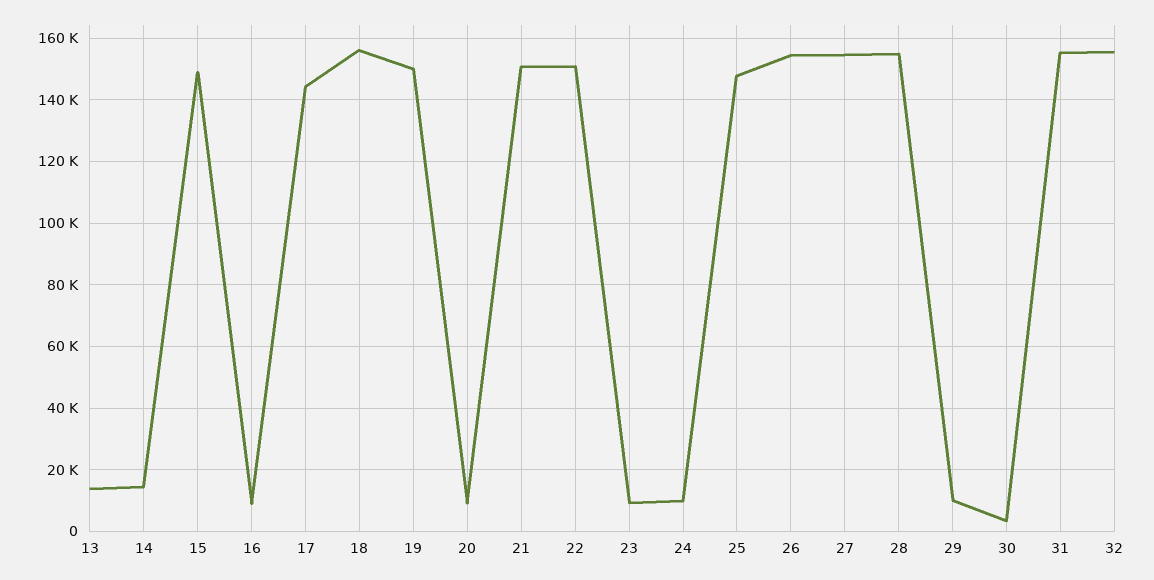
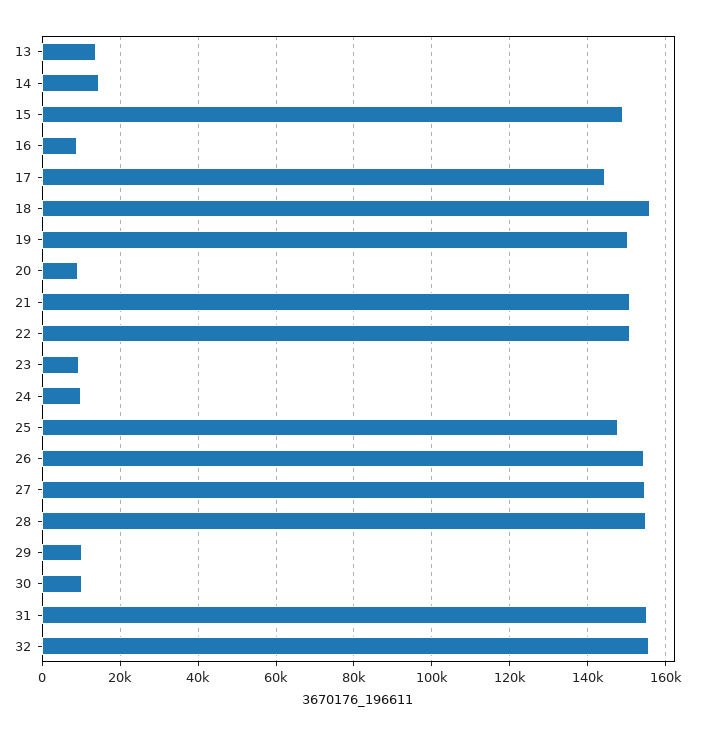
30: 4000 -> 10000

